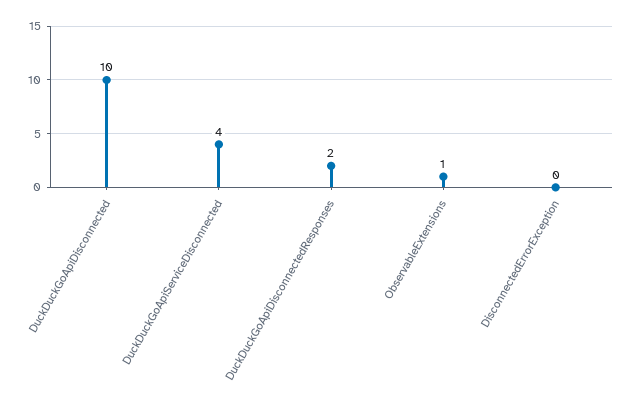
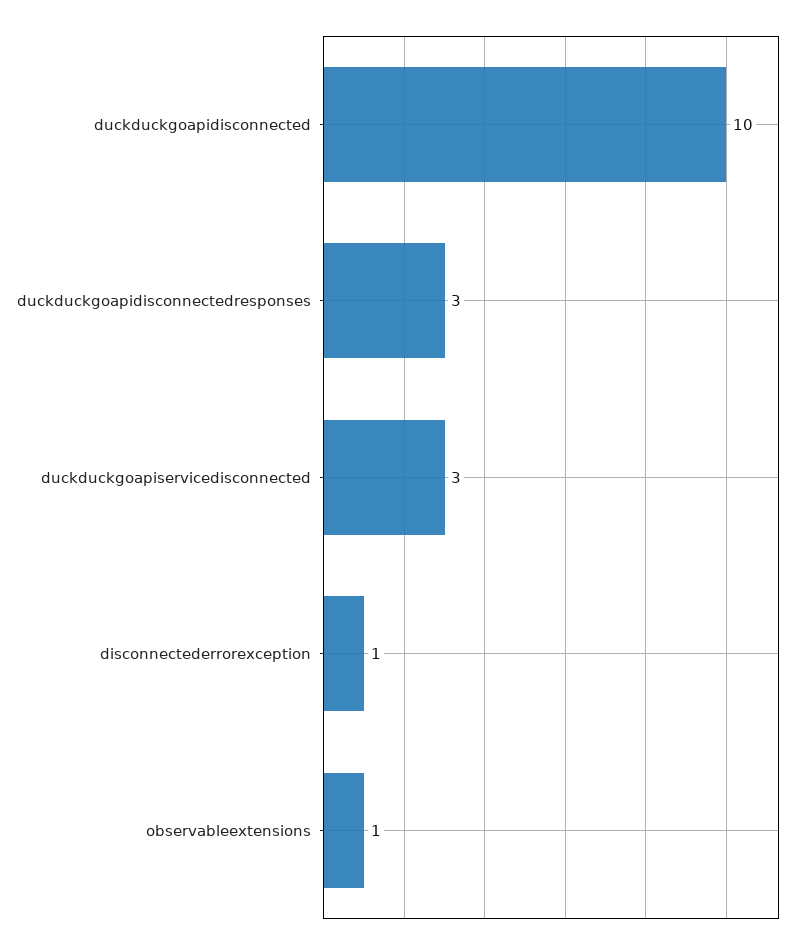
DuckDuckGoApiServiceDisconnected: 4 -> 3
DuckDuckGoApiDisconnectedResponses: 2 -> 3
DisconnectedErrorException: 0 -> 1

